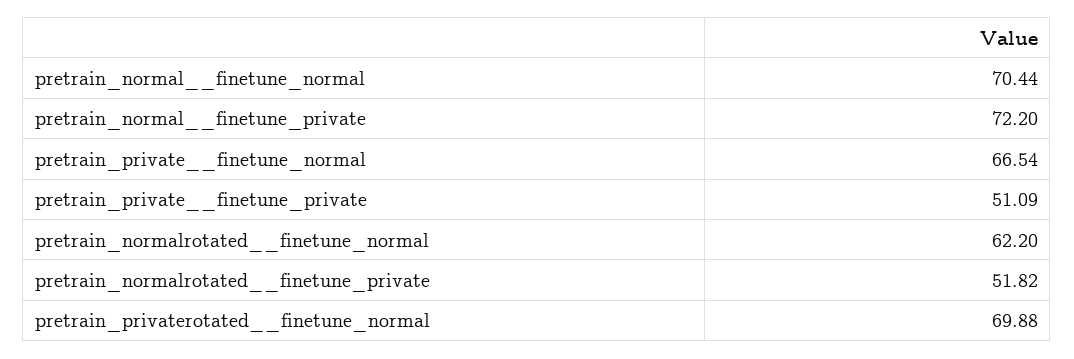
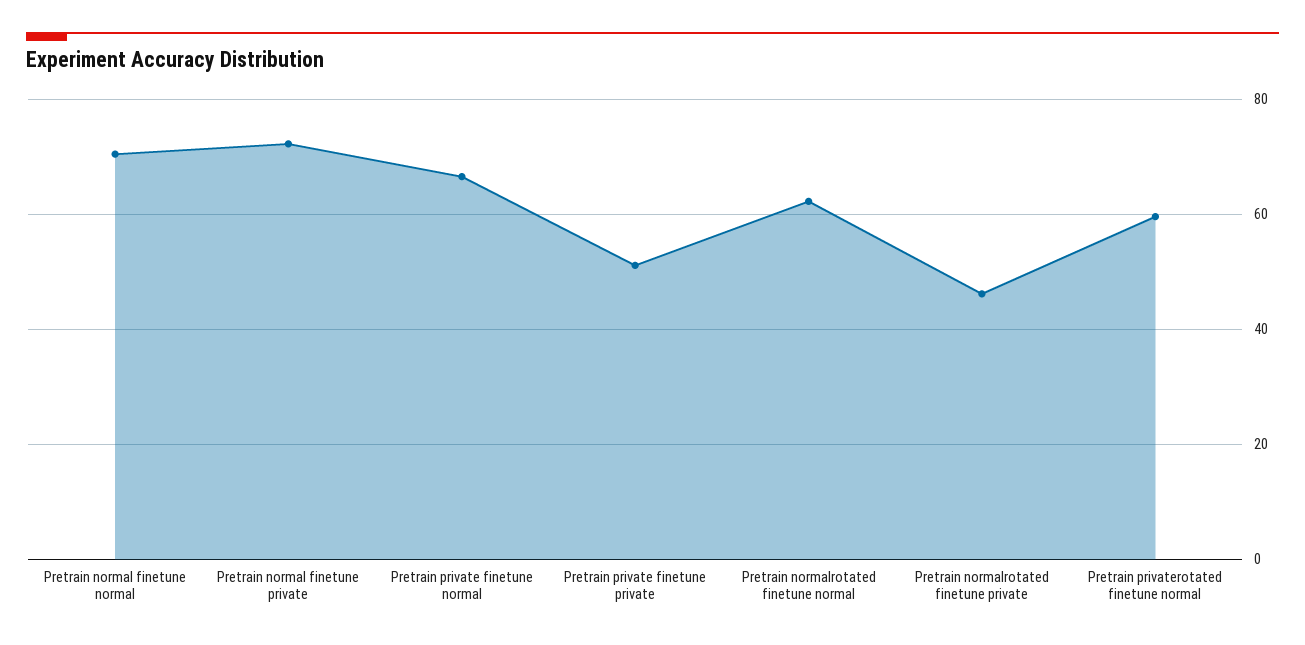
pretrain_normalrotated__finetune_private: 51.82 -> 46
pretrain_privaterotated__finetune_normal: 69.88 -> 60

